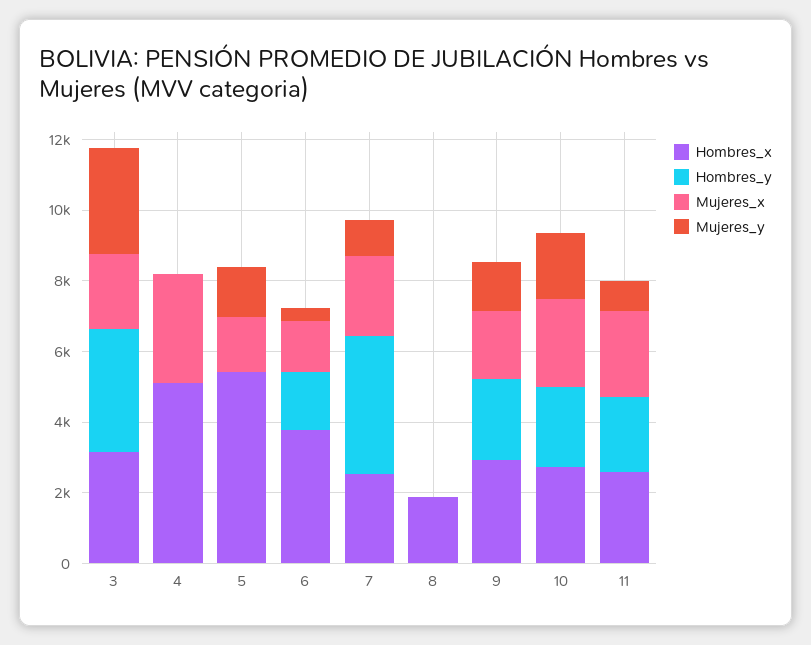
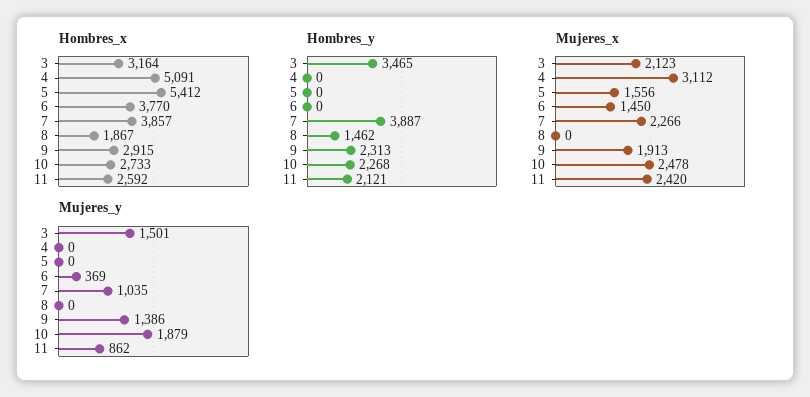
Mujeres_y, 3: 3000 -> 1501
Mujeres_y, 5: 1500 -> 0
Hombres_y, 6: 1500 -> 0
Hombres_x, 7: 2500 -> 3857
Hombres_y, 8: 0 -> 1462

